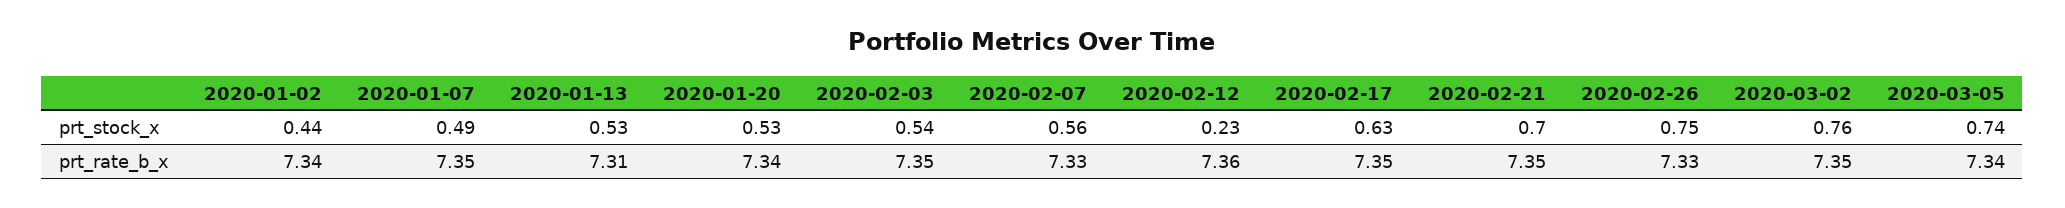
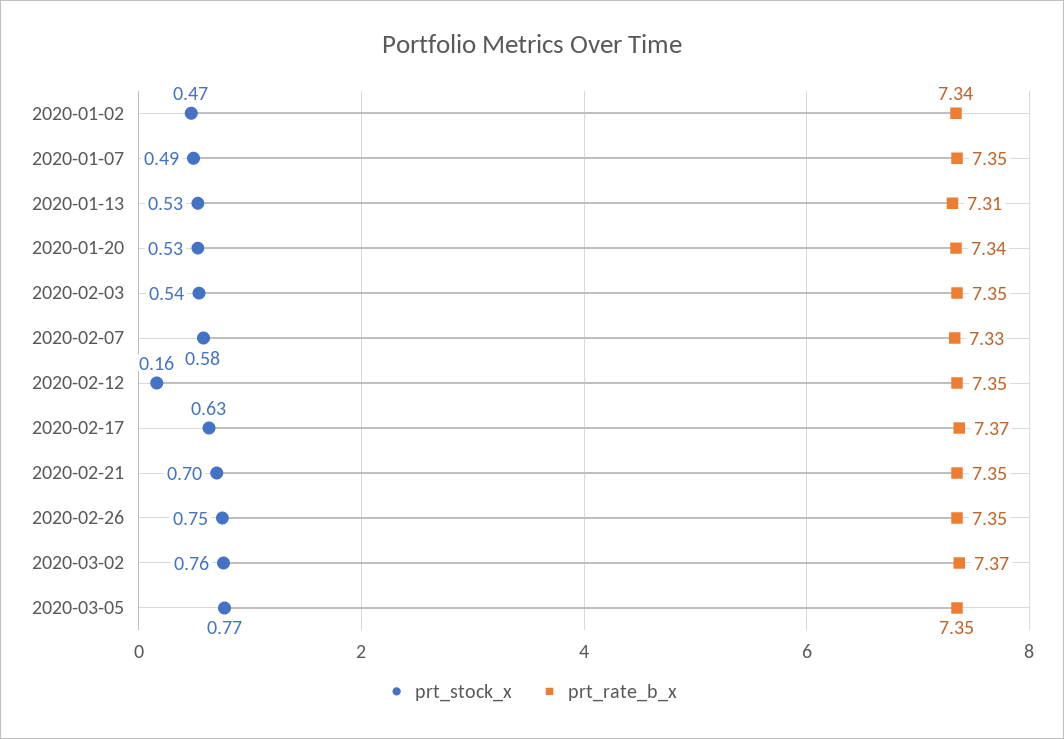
prt_stock_x, 2020-01-02: 0.44 -> 0.47
prt_stock_x, 2020-02-07: 0.56 -> 0.58
prt_stock_x, 2020-02-12: 0.23 -> 0.16
prt_stock_x, 2020-03-05: 0.74 -> 0.77
prt_rate_b_x, 2020-02-12: 7.36 -> 7.35
prt_rate_b_x, 2020-02-17: 7.35 -> 7.37
prt_rate_b_x, 2020-02-26: 7.33 -> 7.35
prt_rate_b_x, 2020-03-02: 7.35 -> 7.37
prt_rate_b_x, 2020-03-05: 7.34 -> 7.35

